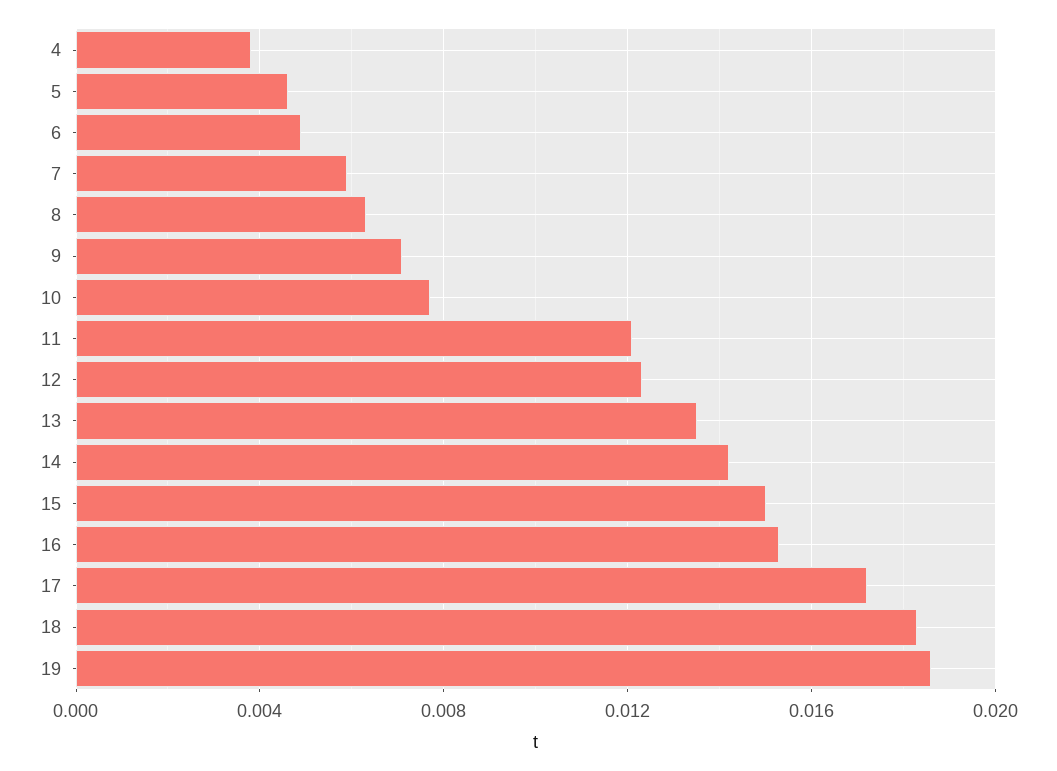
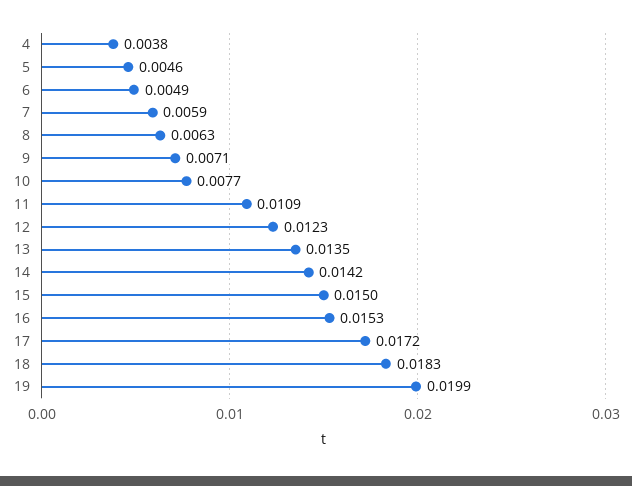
11: 0.012 -> 0.0109
19: 0.0185 -> 0.0199

